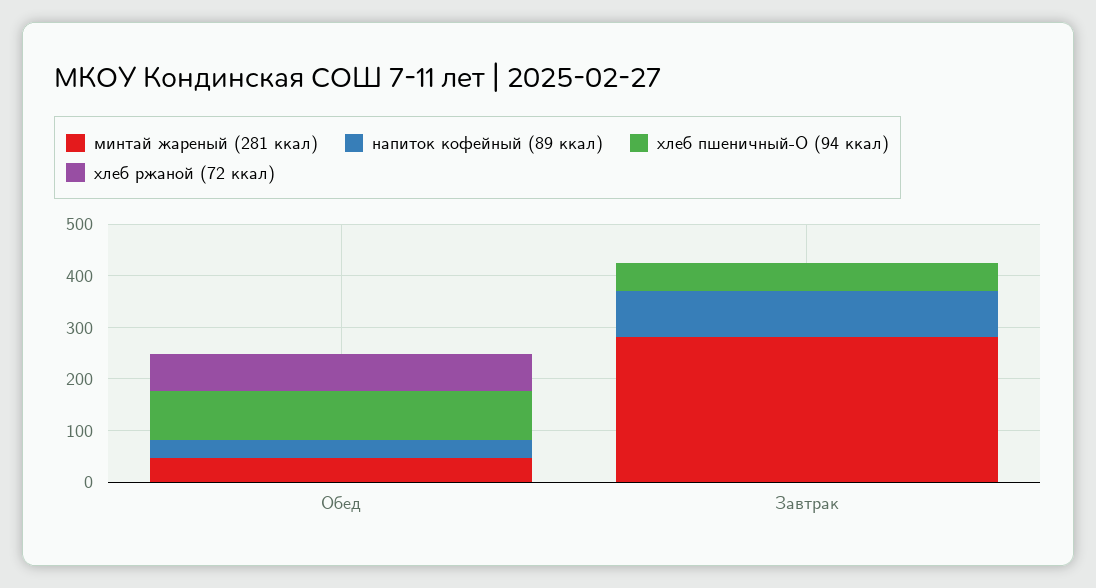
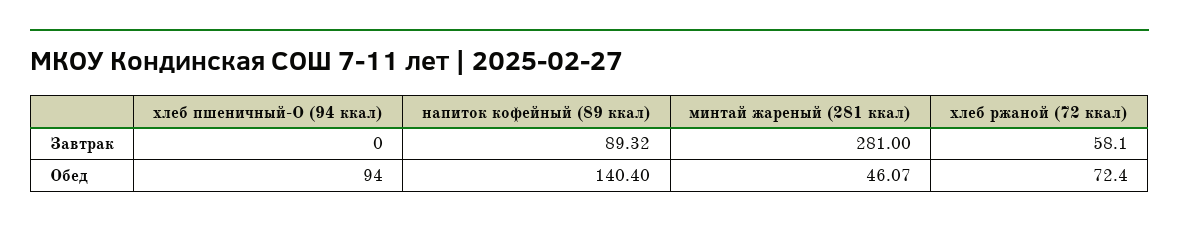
напиток кофейный (89 ккал), Обед: 40 -> 140.4
хлеб пшеничный-О (94 ккал), Завтрак: 60 -> 0
хлеб ржаной (72 ккал), Завтрак: 0 -> 58.1

